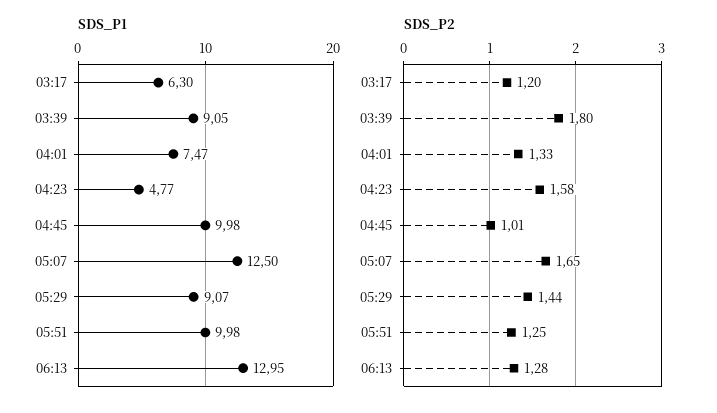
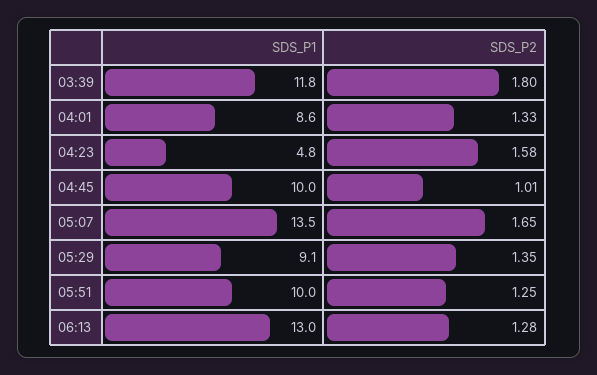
SDS_P1, 03:17: 6.3 -> none
SDS_P1, 03:39: 9.05 -> 11.8
SDS_P1, 04:01: 7.47 -> 8.6
SDS_P1, 05:07: 12.5 -> 13.5
SDS_P2, 03:17: 1.2 -> none
SDS_P2, 05:29: 1.44 -> 1.35

